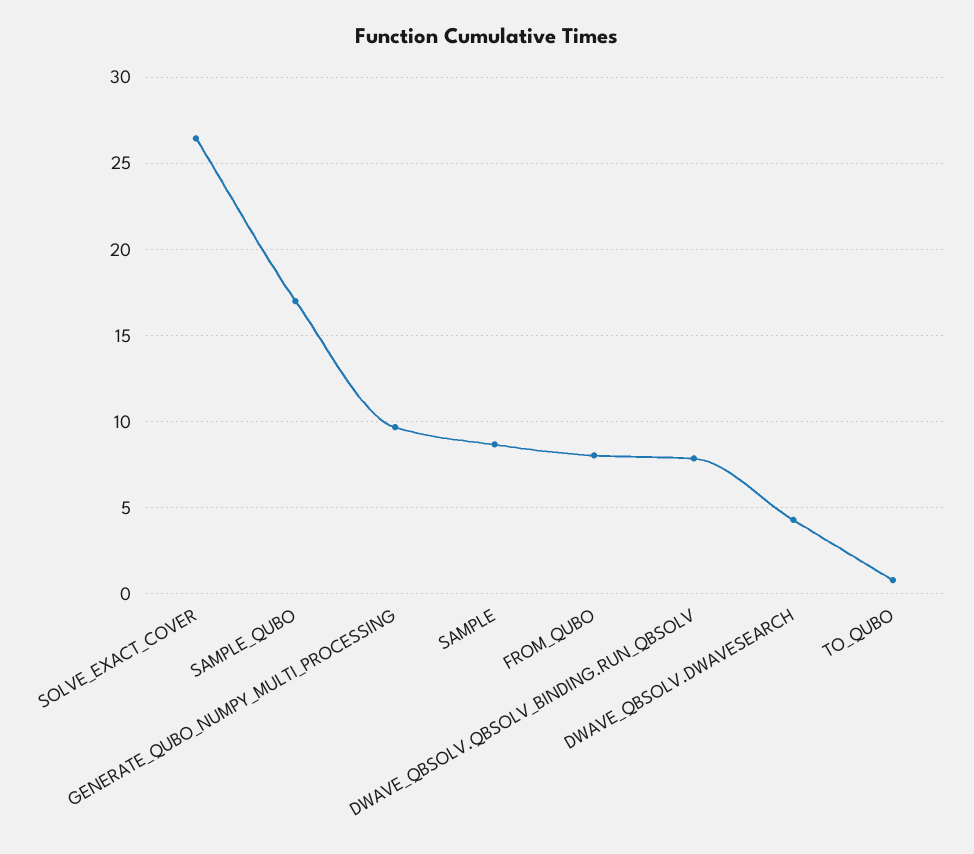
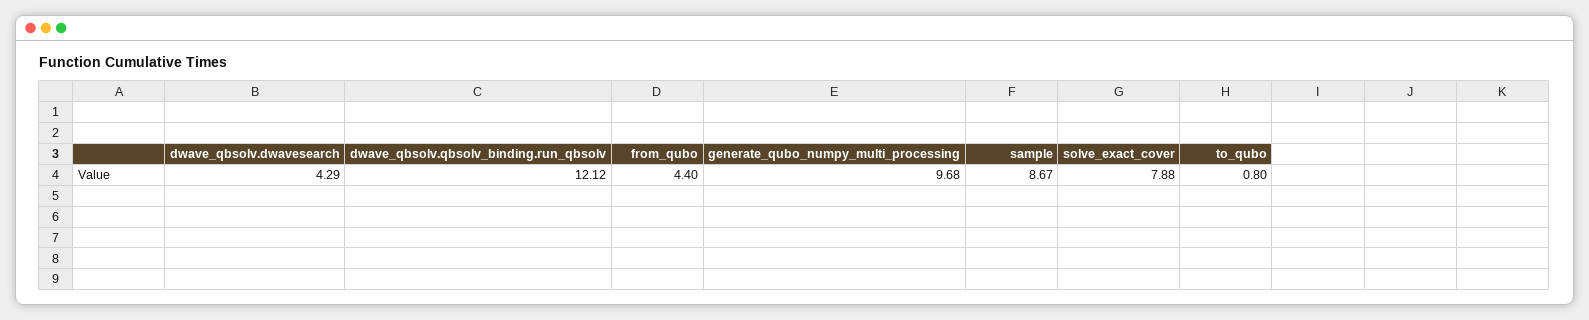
SOLVE_EXACT_COVER: 26.5 -> 7.88
SAMPLE_QUBO: 17 -> none
FROM_QUBO: 8 -> 4.4
DWAVE_QBSOLV.QBSOLV_BINDING.RUN_QBSOLV: 8 -> 12.12

